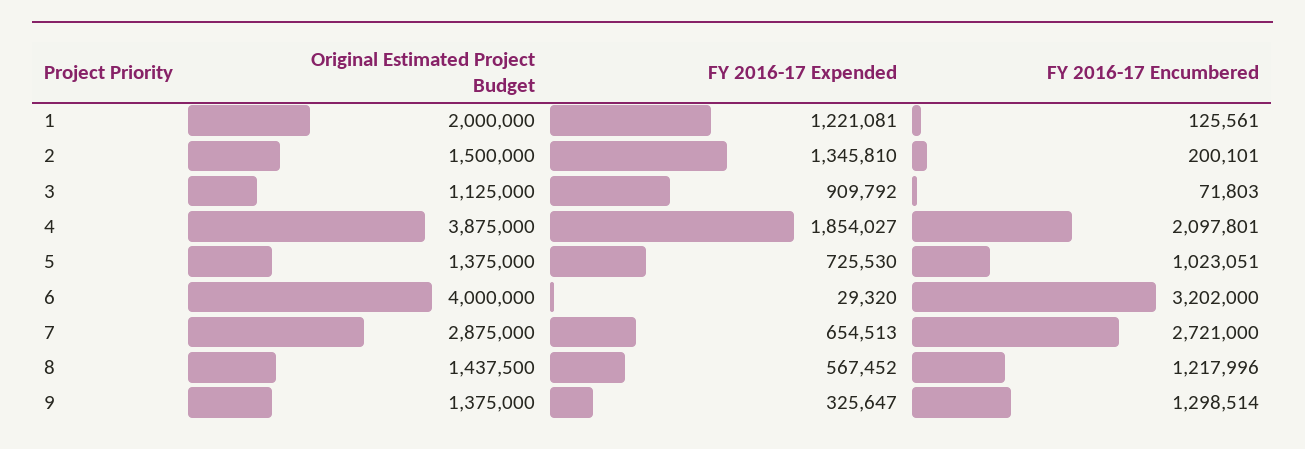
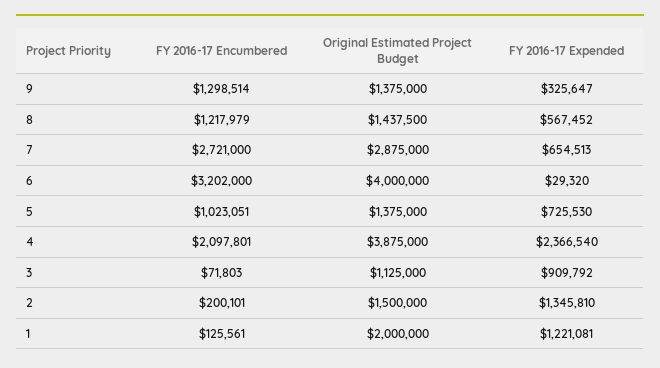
FY 2016-17 Expended, 4: 1854027 -> 2366540
FY 2016-17 Encumbered, 8: 1217996 -> 1217979

